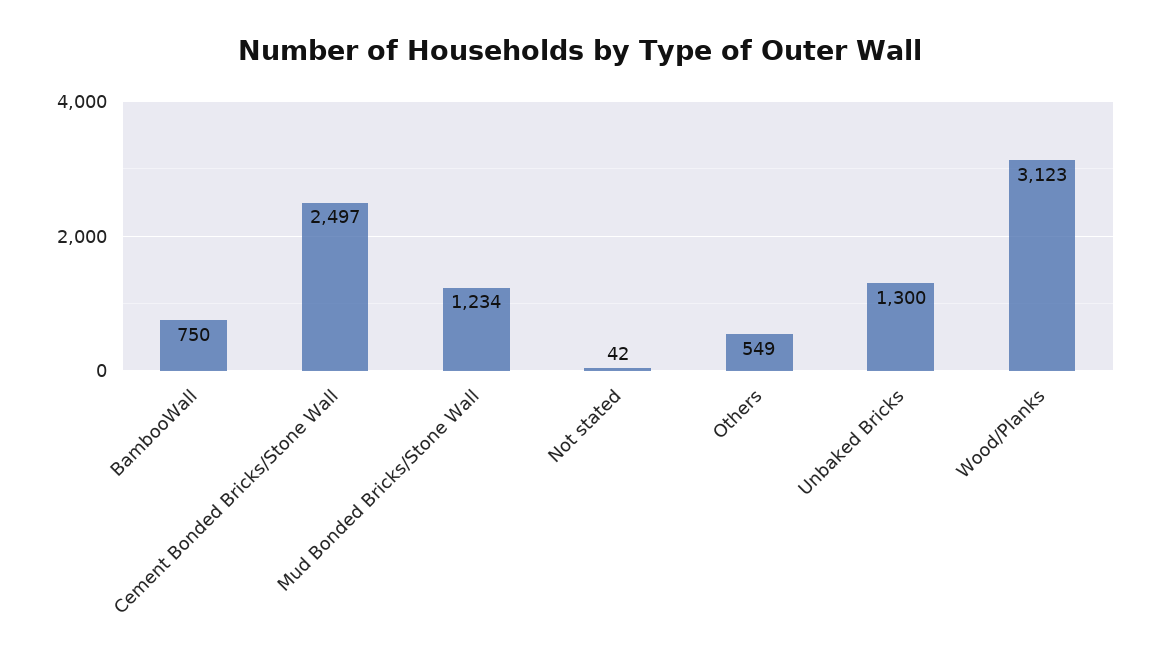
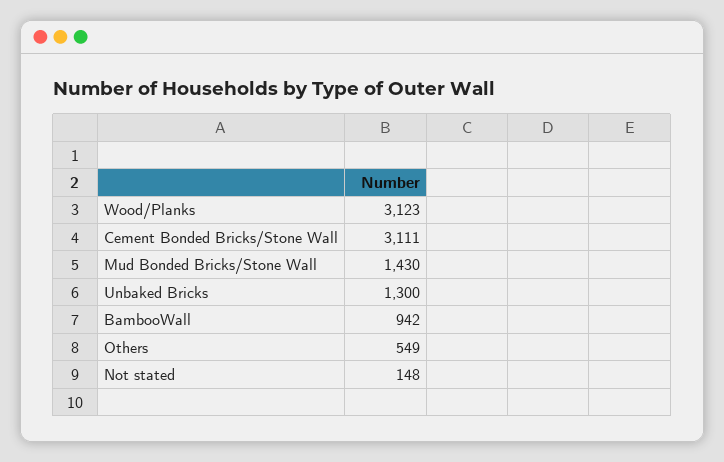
BambooWall: 750 -> 942
Cement Bonded Bricks/Stone Wall: 2497 -> 3111
Mud Bonded Bricks/Stone Wall: 1234 -> 1430
Not stated: 42 -> 148

